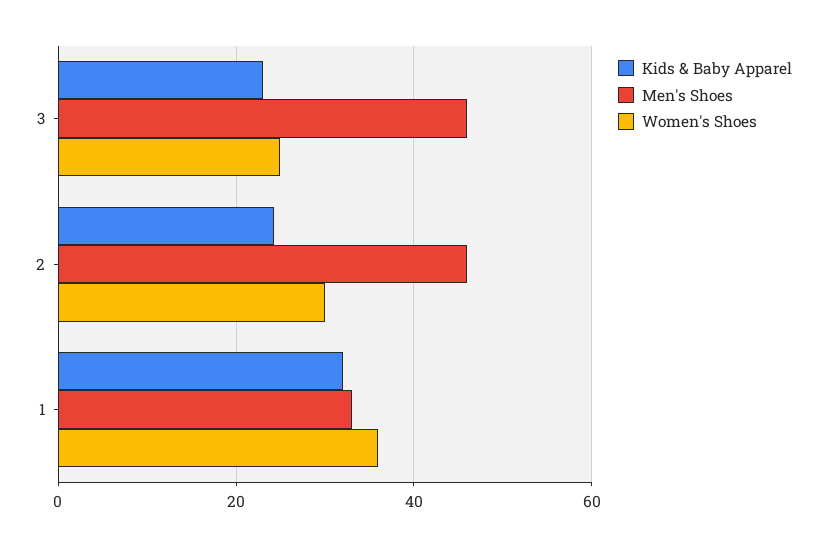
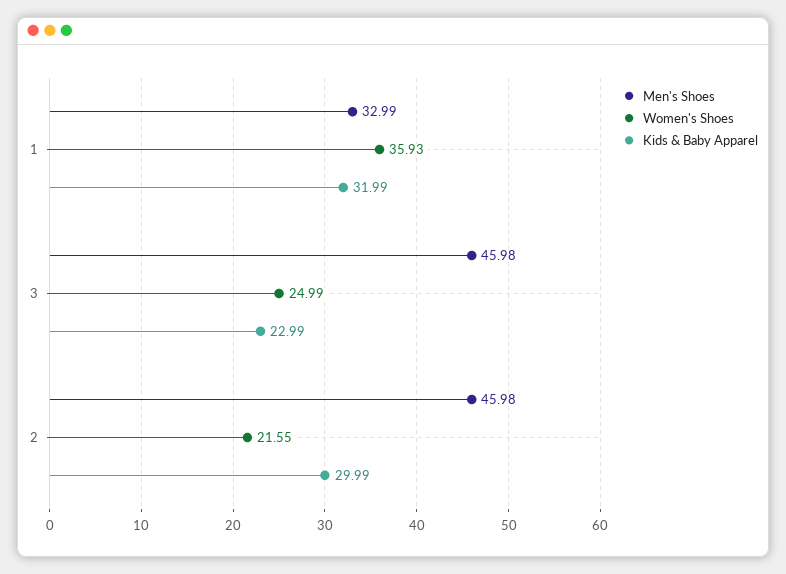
Kids & Baby Apparel, 2: 24 -> 29.99
Women's Shoes, 2: 30 -> 21.55

